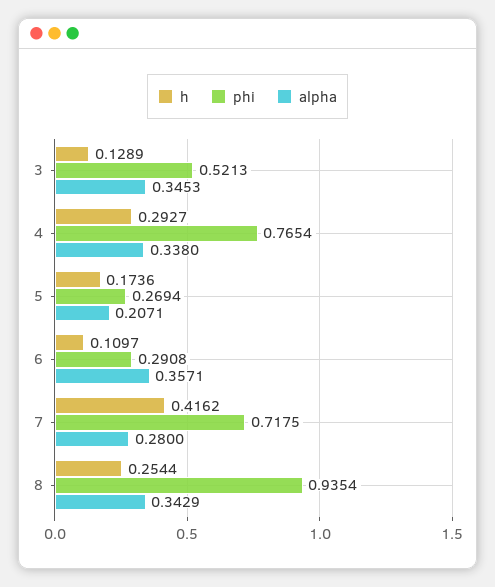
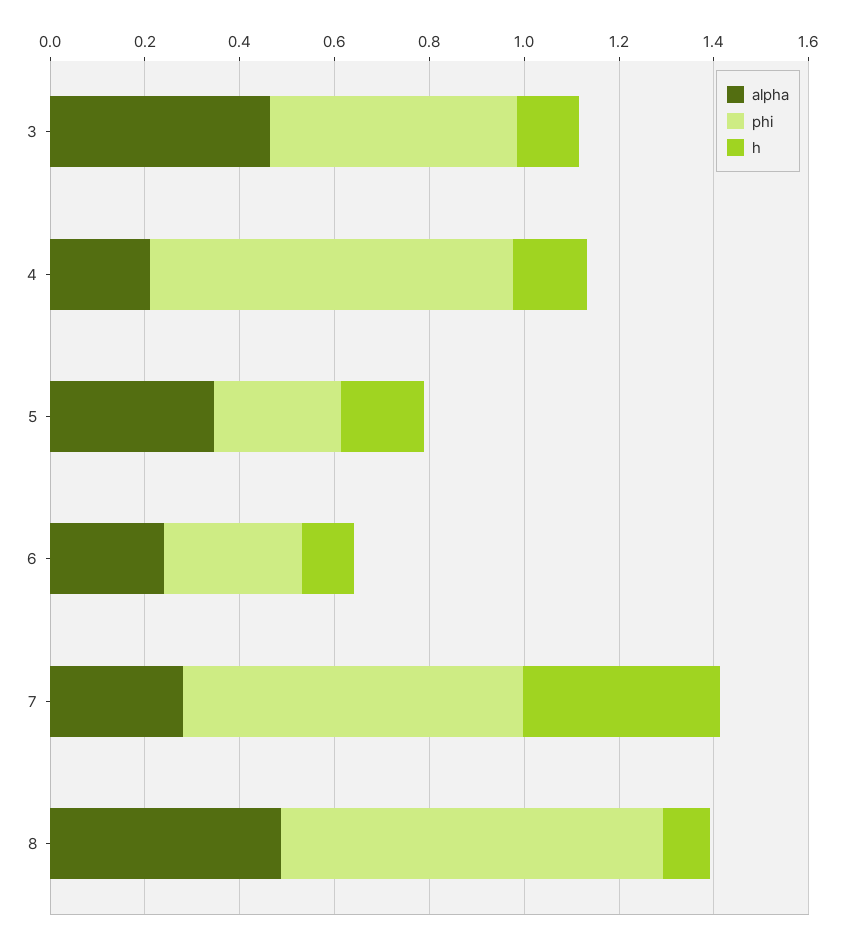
alpha, 3: 0.3453 -> 0.45
h, 4: 0.2927 -> 0.15
alpha, 4: 0.338 -> 0.2
alpha, 5: 0.2071 -> 0.35
alpha, 6: 0.3571 -> 0.25
h, 8: 0.2544 -> 0.1
phi, 8: 0.9354 -> 0.8
alpha, 8: 0.3429 -> 0.5

